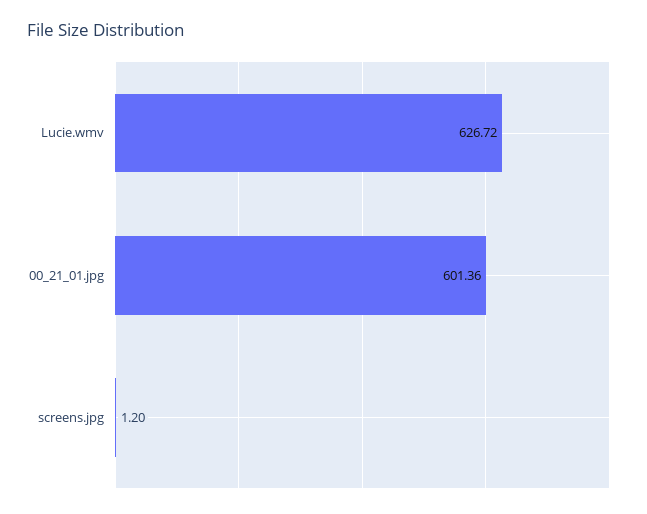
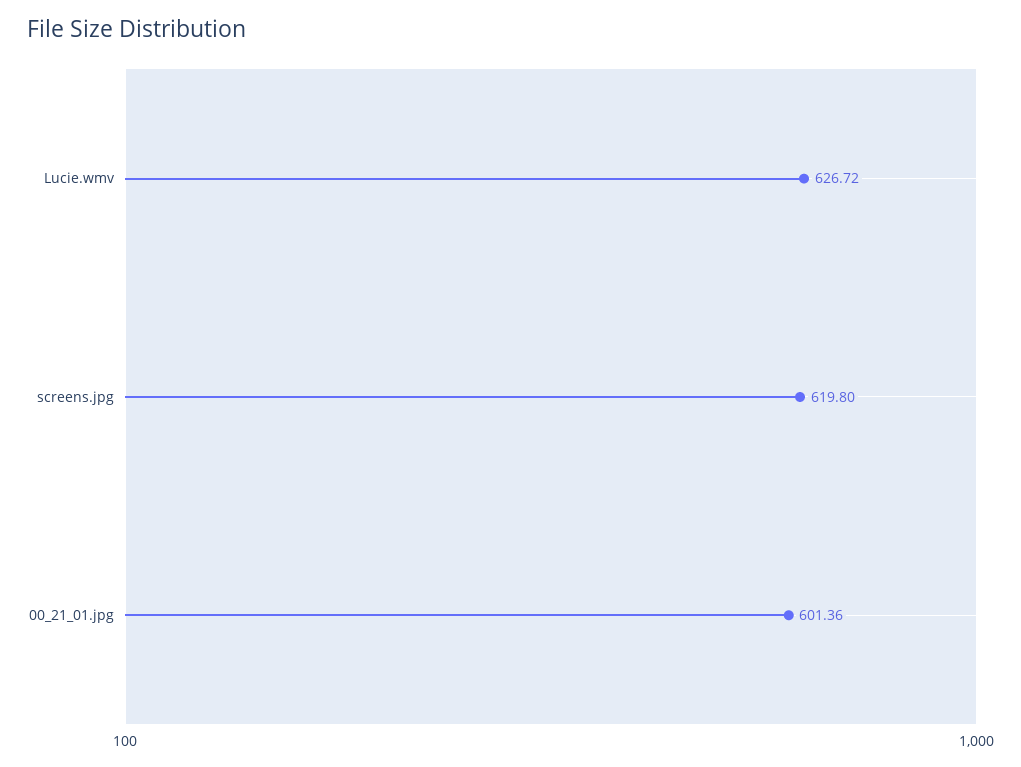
screens.jpg: 1.2 -> 619.8

